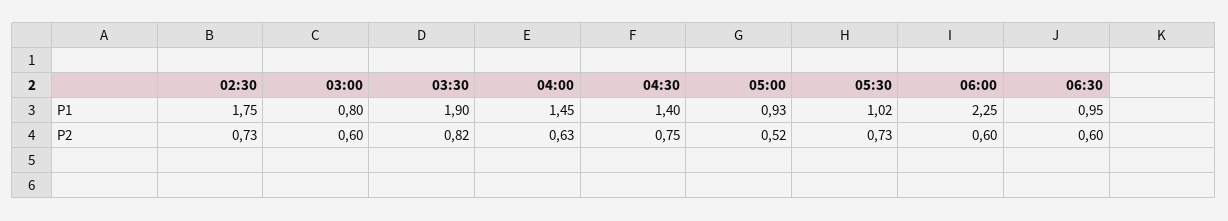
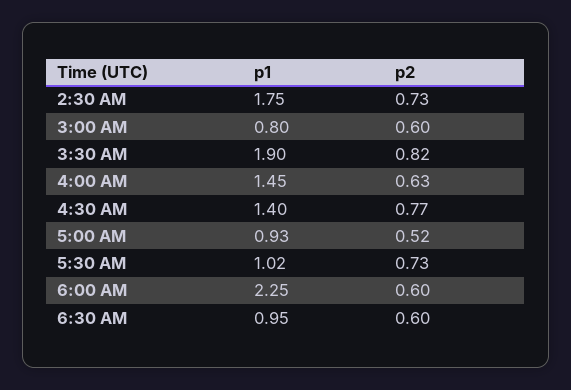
04:30, P2: 0.75 -> 0.77

